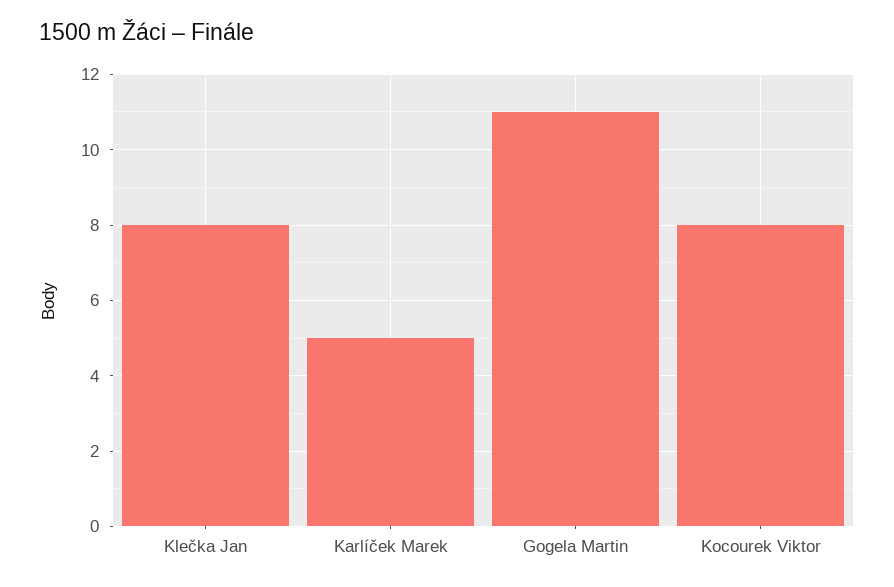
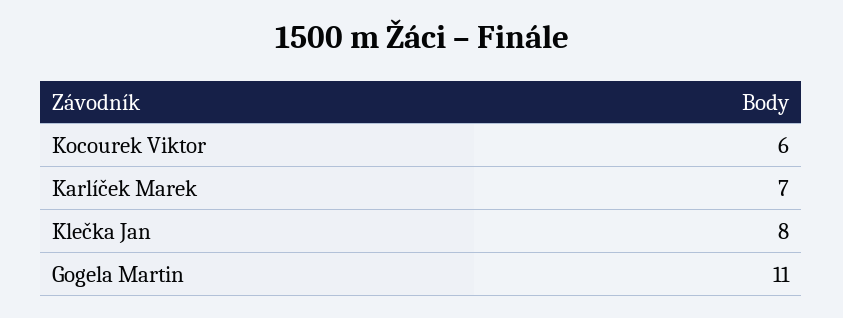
Karlíček Marek: 5 -> 7
Kocourek Viktor: 8 -> 6

